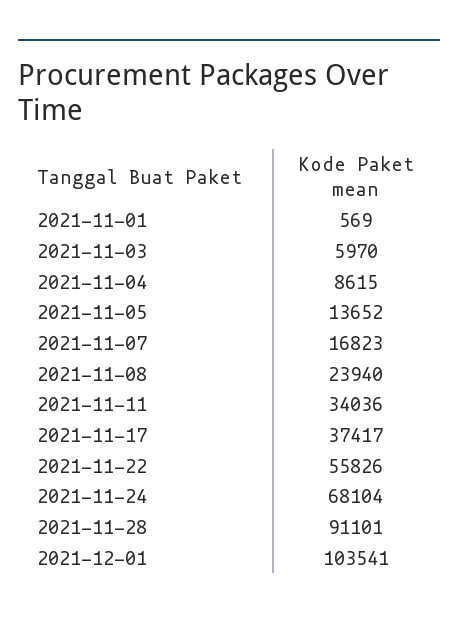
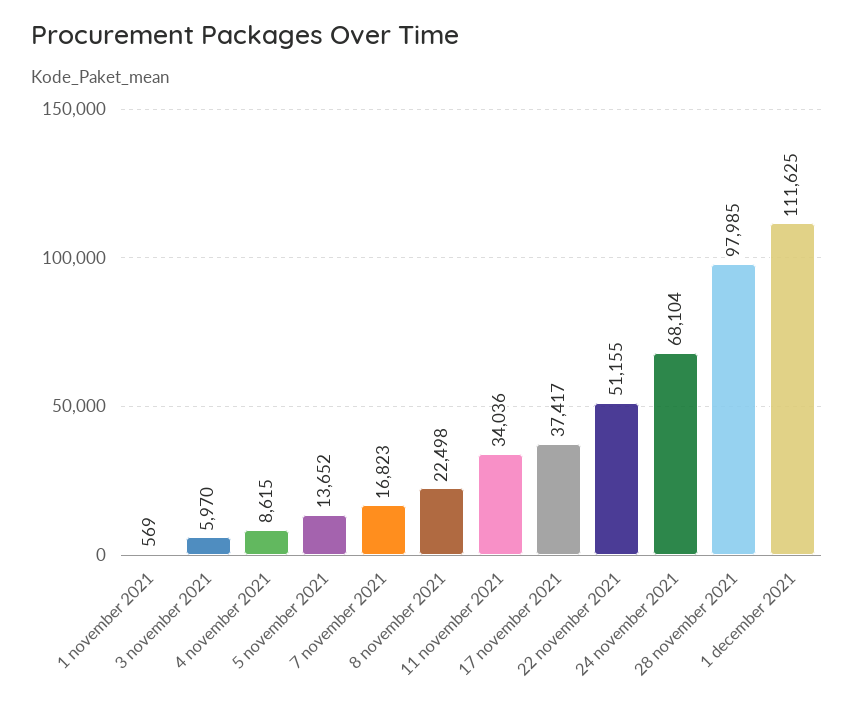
2021-11-08: 23940 -> 22498
2021-11-22: 55826 -> 51155
2021-11-28: 91101 -> 97985
2021-12-01: 103541 -> 111625

